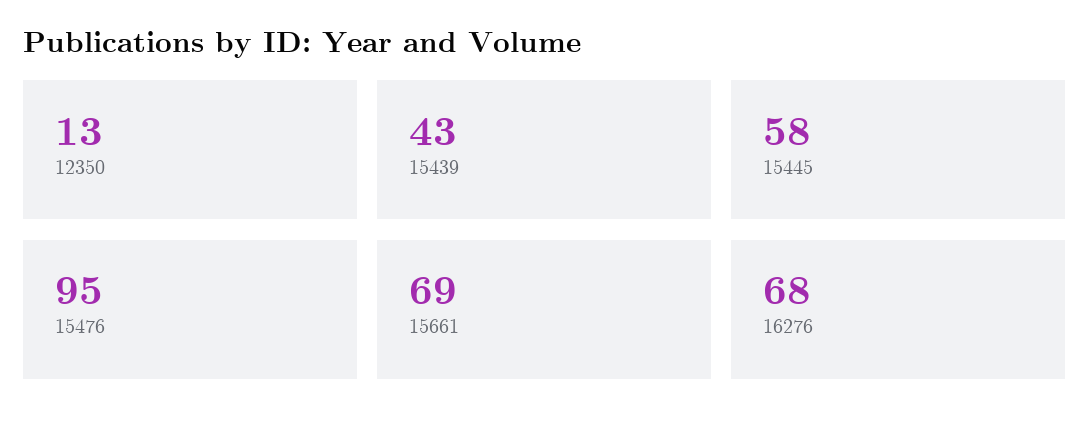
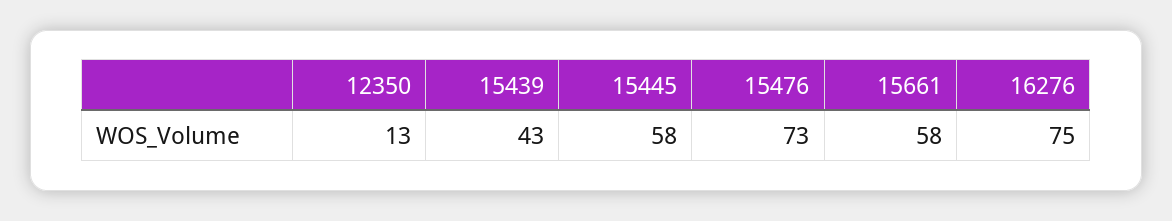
15476: 95 -> 73
15661: 69 -> 58
16276: 68 -> 75

